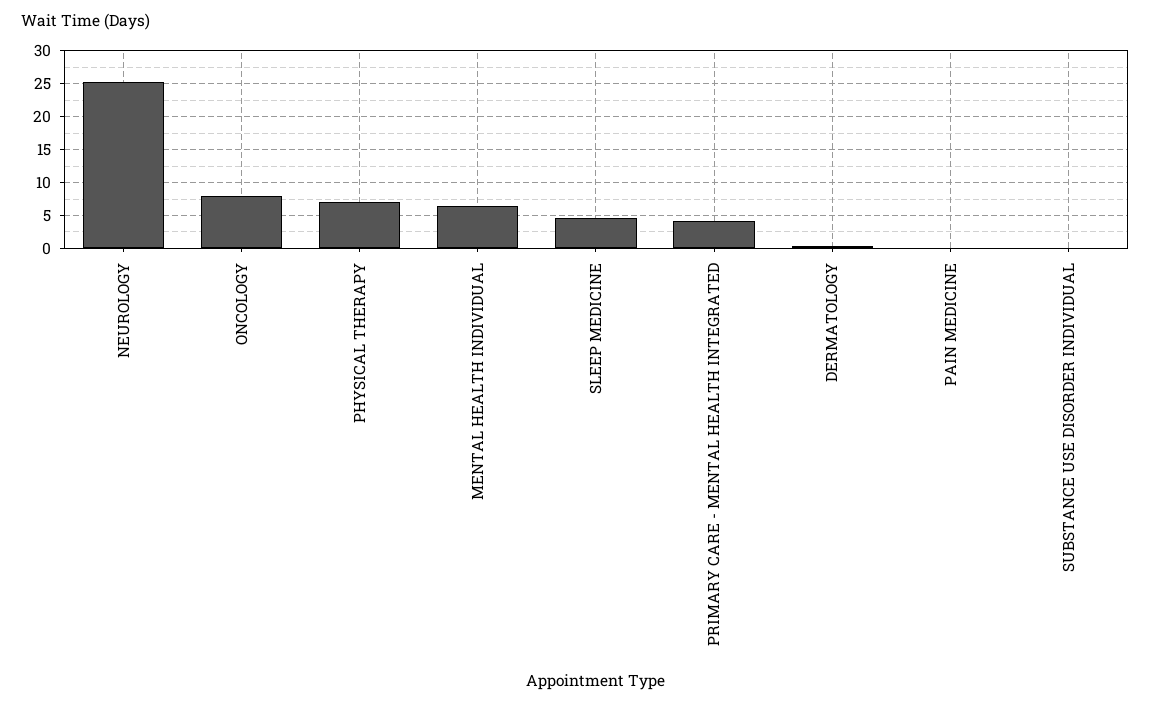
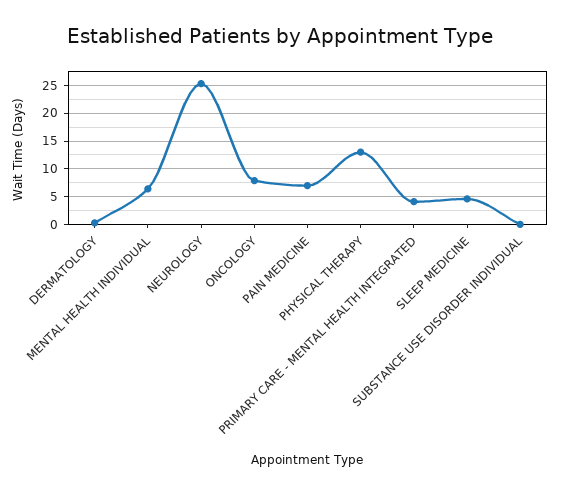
PHYSICAL THERAPY: 7 -> 12.5
PAIN MEDICINE: 0 -> 7.5

